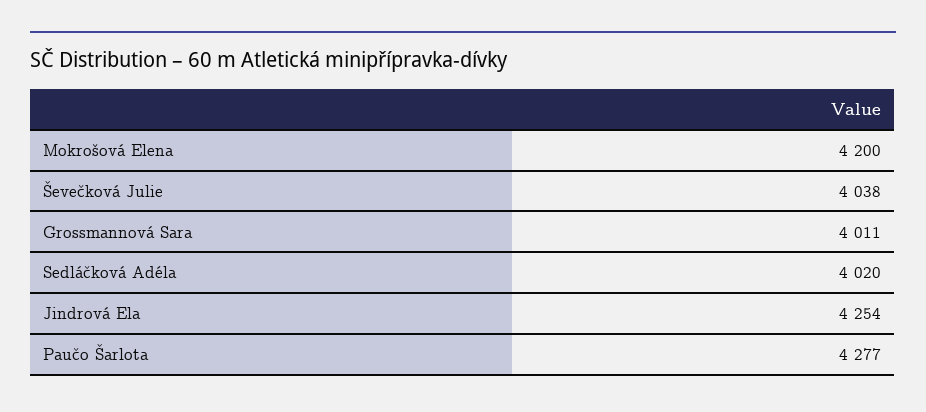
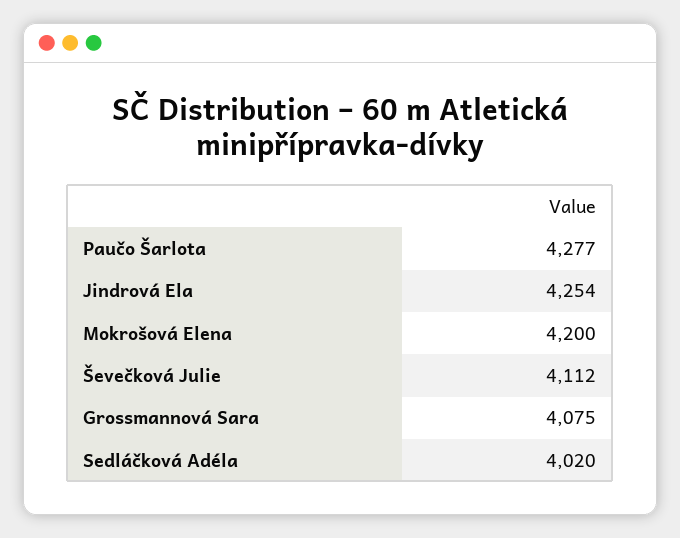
Ševečková Julie: 4038 -> 4112
Grossmannová Sara: 4011 -> 4075

